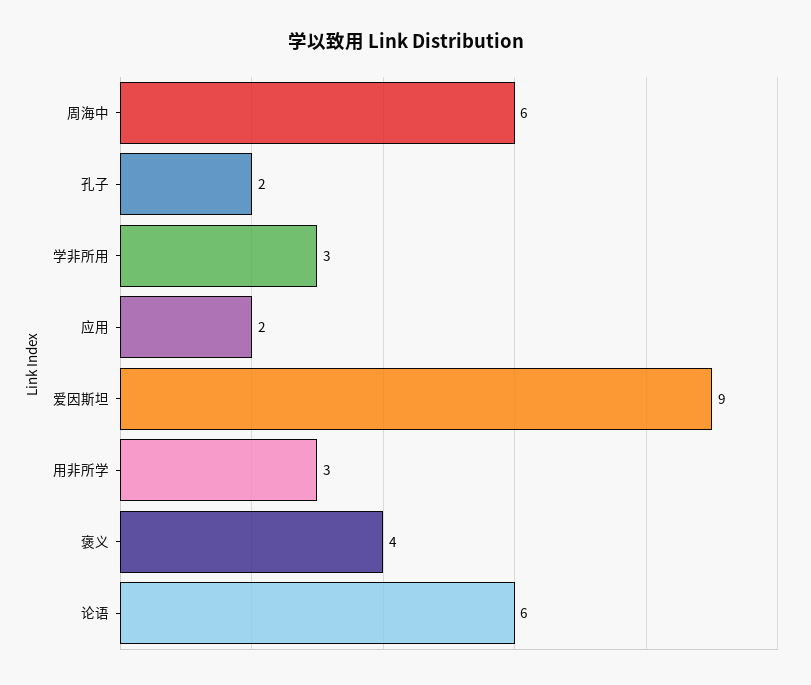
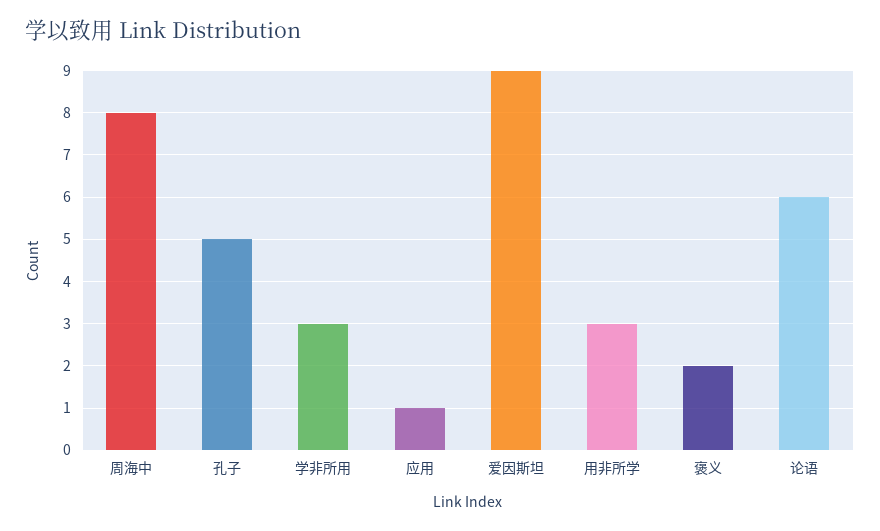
周海中: 6 -> 8
孔子: 2 -> 5
应用: 2 -> 1
褒义: 4 -> 2

